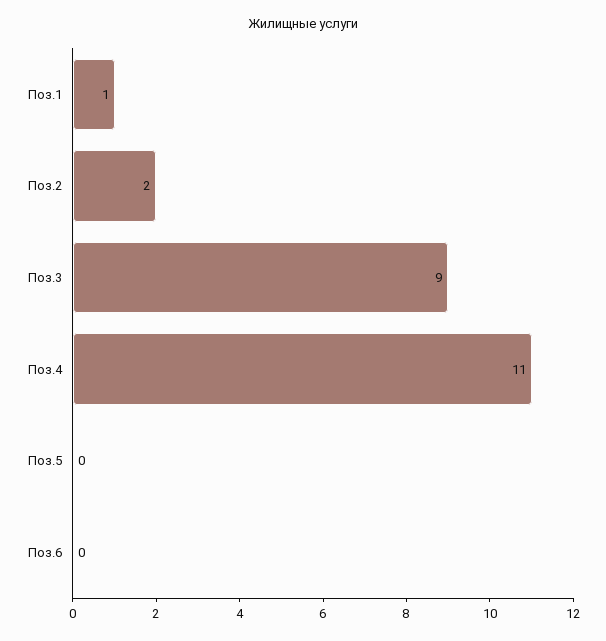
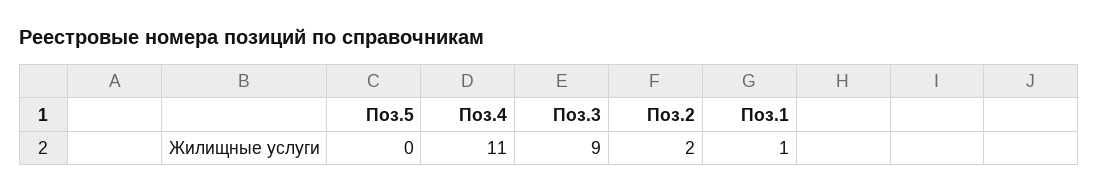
Поз.6: 0 -> none

